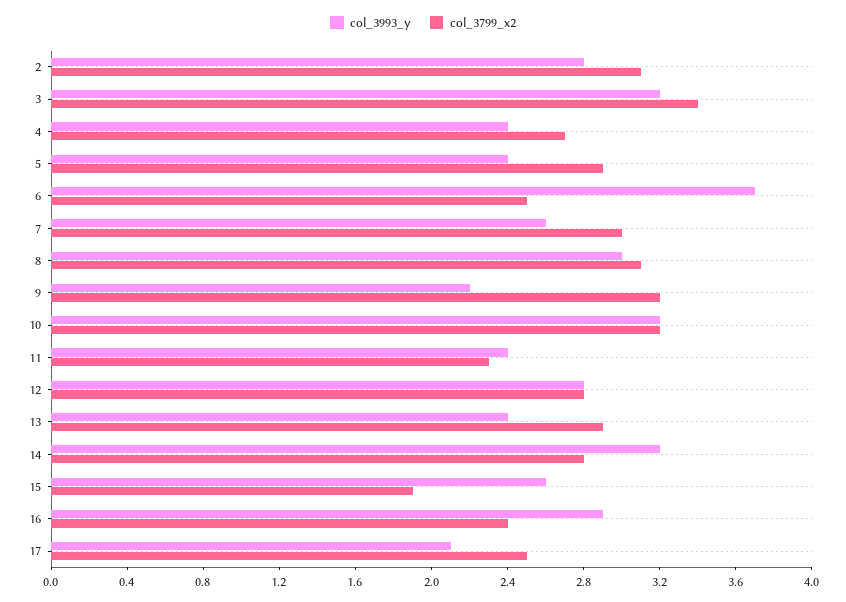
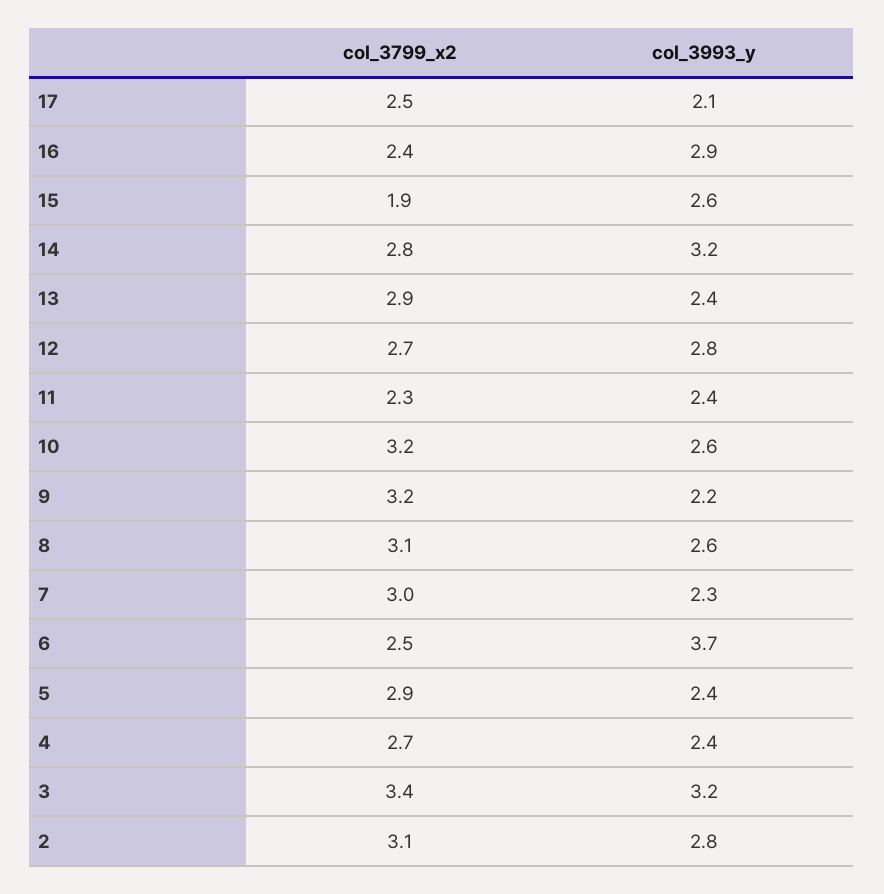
col_3993_y, 7: 2.6 -> 2.3
col_3993_y, 8: 3 -> 2.6
col_3993_y, 10: 3.2 -> 2.6
col_3799_x2, 12: 2.8 -> 2.7

